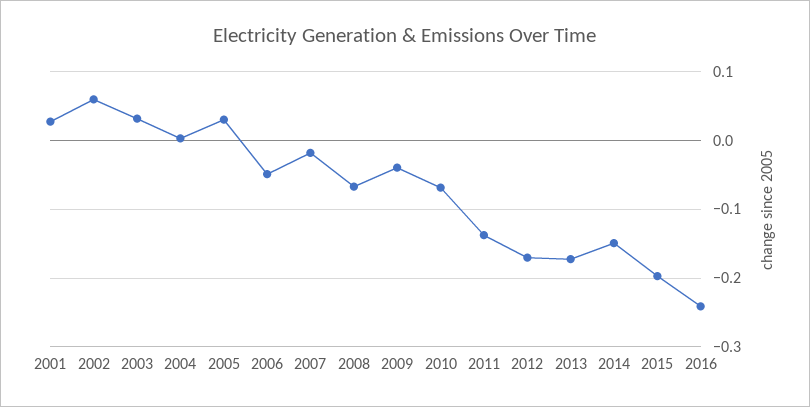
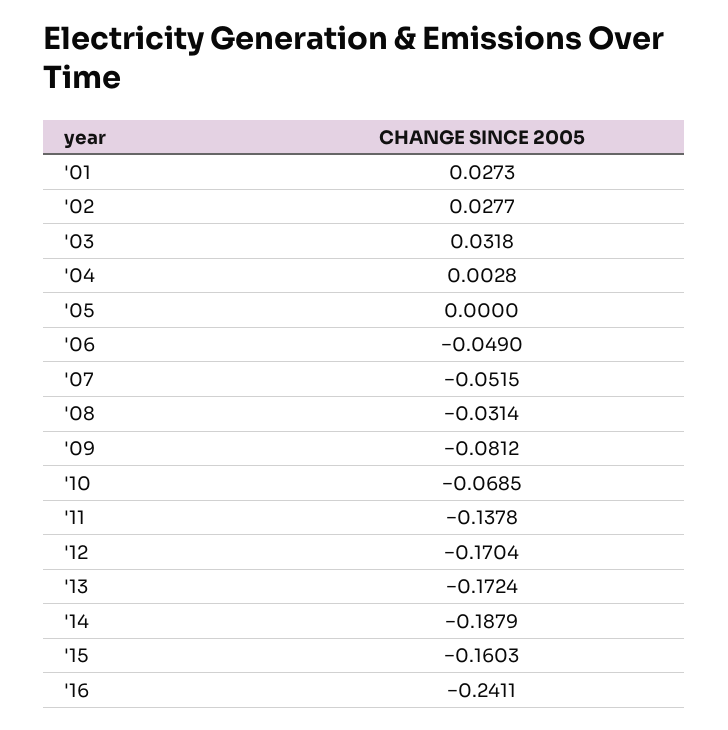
2002: 0.06 -> 0.0277
2005: 0.03 -> 0
2007: -0.02 -> -0.0515
2008: -0.07 -> -0.0314
2009: -0.04 -> -0.0812
2014: -0.15 -> -0.1879
2015: -0.2 -> -0.1603

